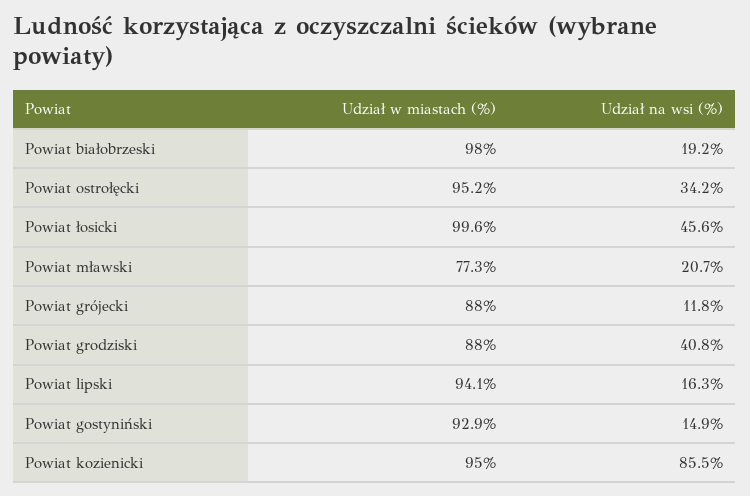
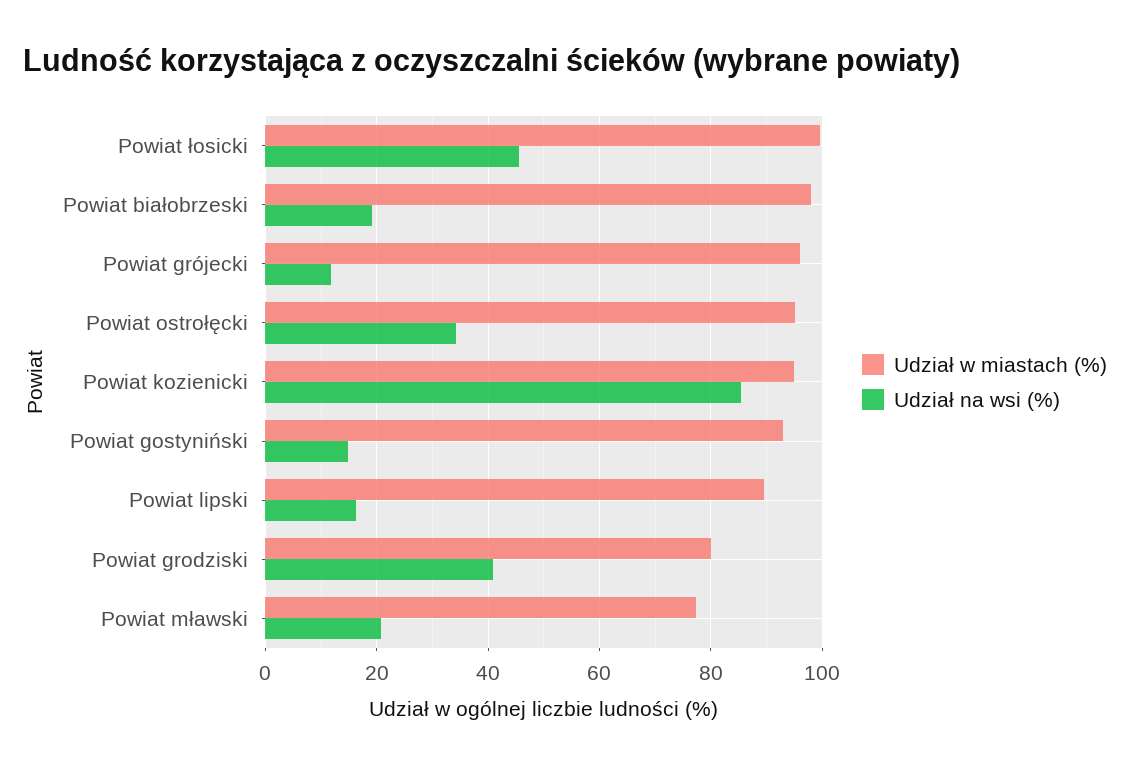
Udział w miastach (%), Powiat grójecki: 88 -> 96
Udział w miastach (%), Powiat grodziski: 88 -> 80
Udział w miastach (%), Powiat lipski: 94.1 -> 90

